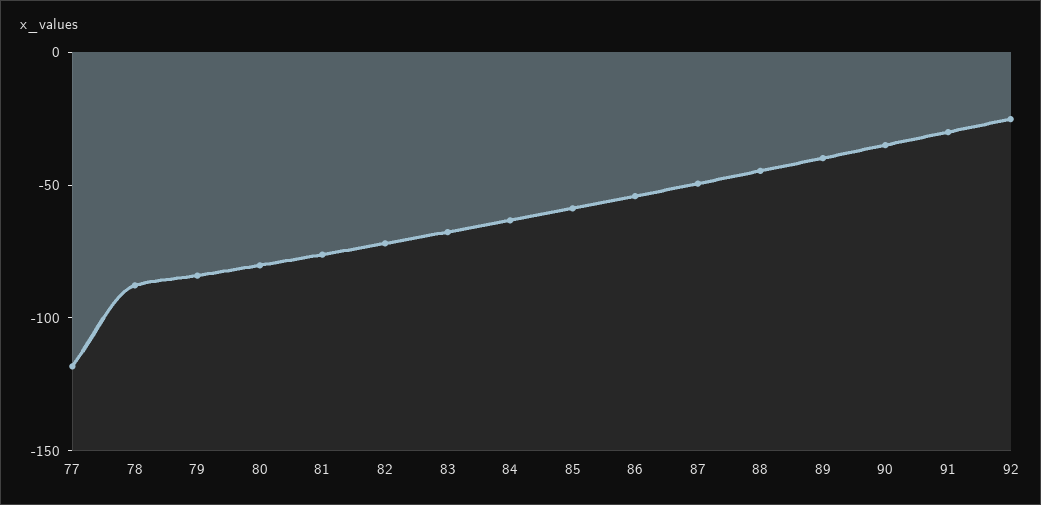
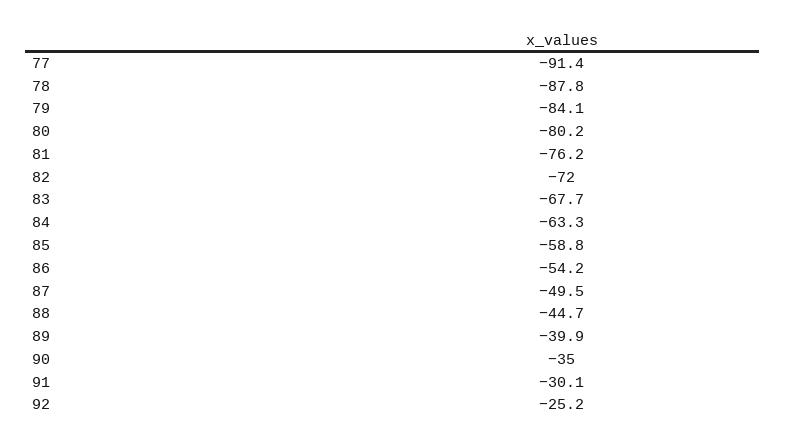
77: -120 -> -91.4

